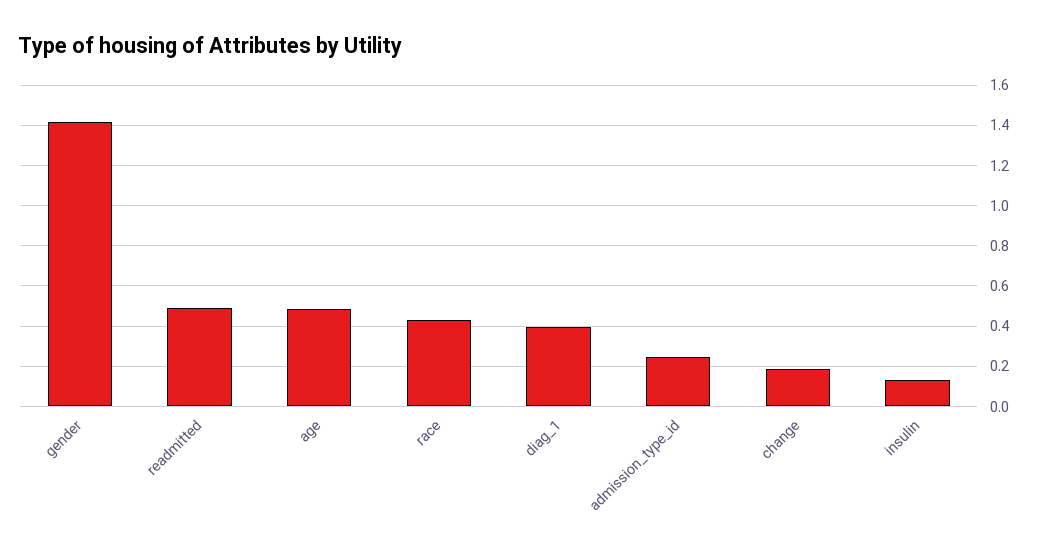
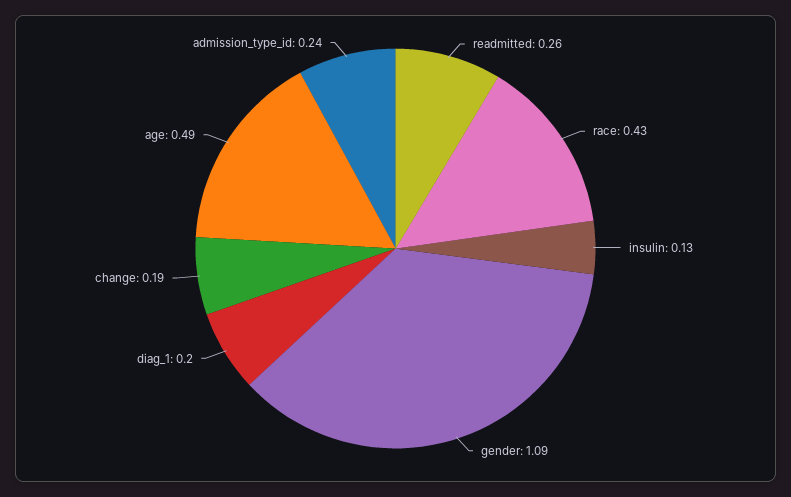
gender: 1.4 -> 1.09
readmitted: 0.5 -> 0.26
diag_1: 0.4 -> 0.2

